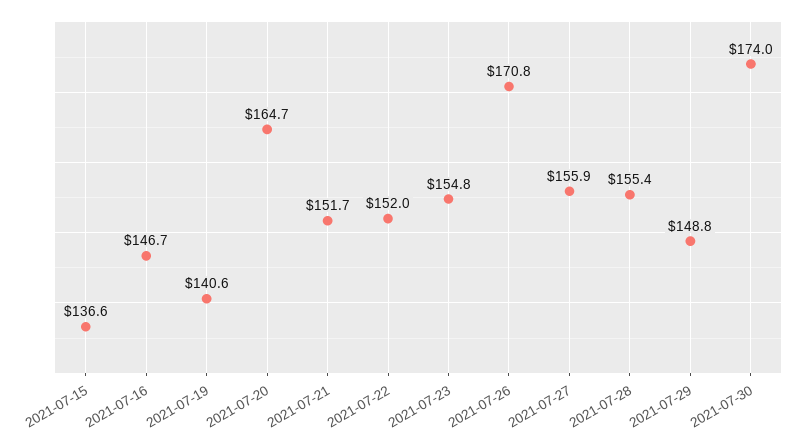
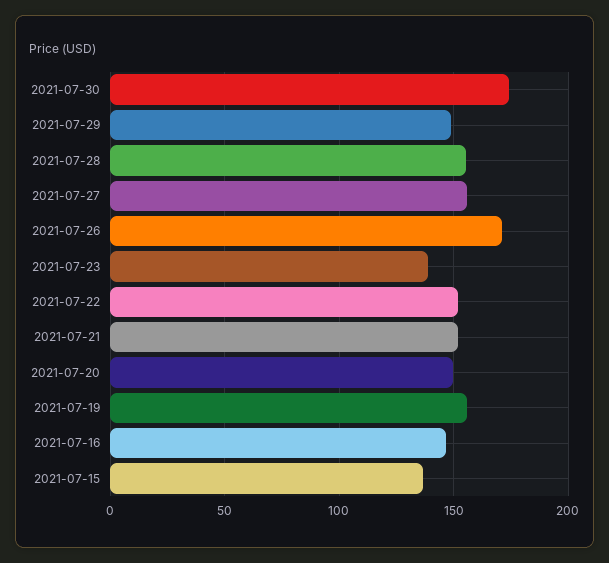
2021-07-19: 140.6 -> 155
2021-07-20: 164.7 -> 150
2021-07-23: 154.8 -> 140

